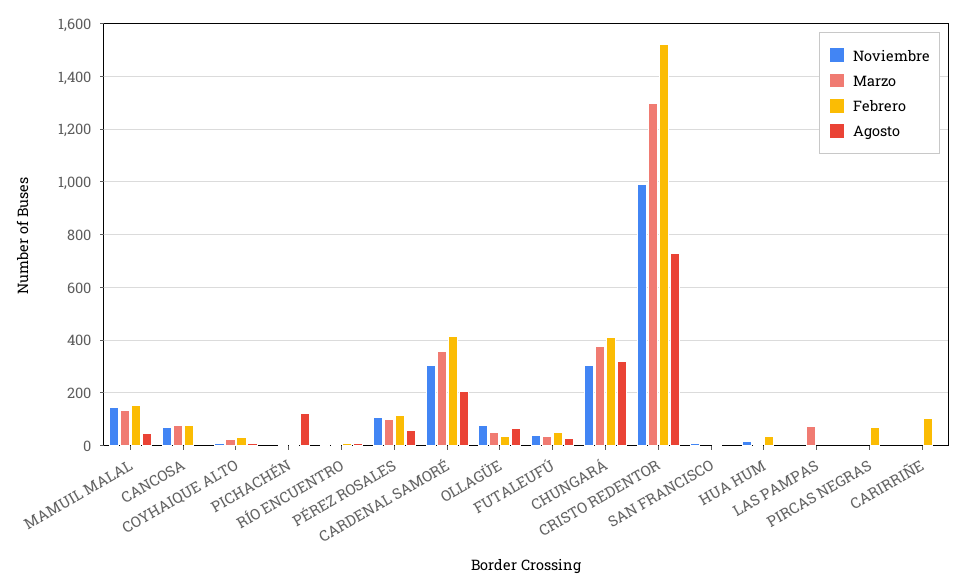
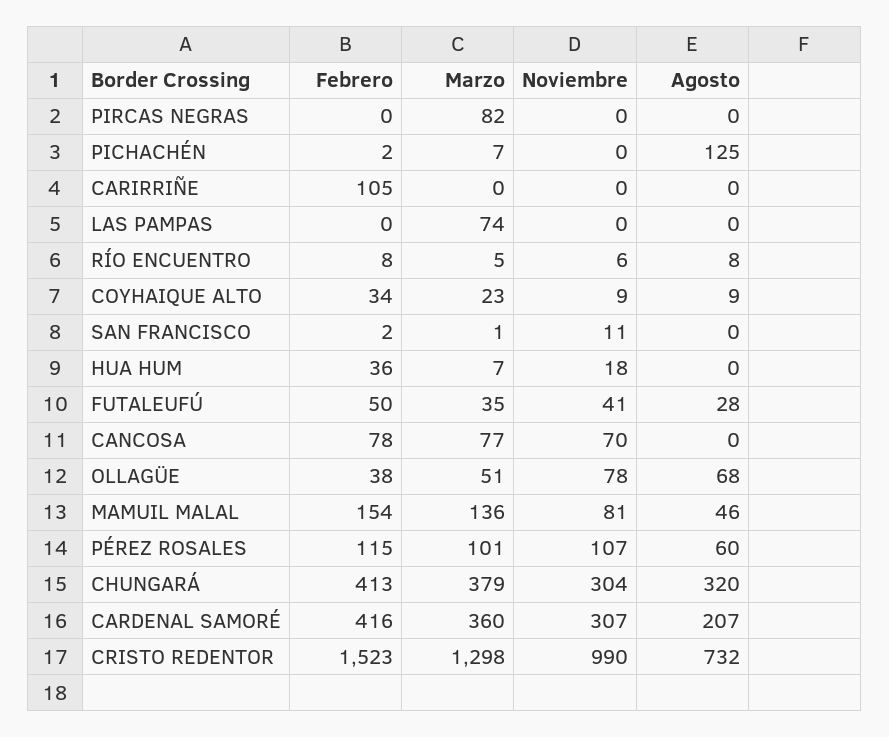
Noviembre, MAMUIL MALAL: 150 -> 81
Marzo, PIRCAS NEGRAS: 0 -> 82
Febrero, PIRCAS NEGRAS: 75 -> 0

